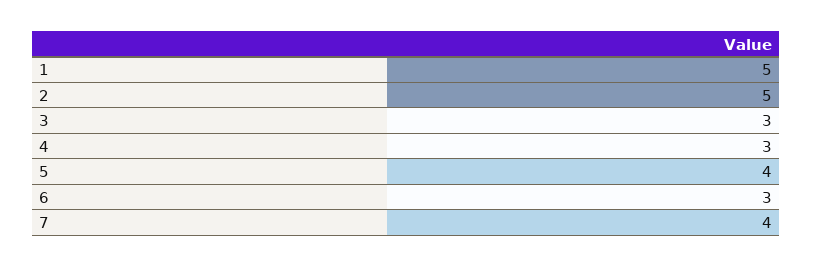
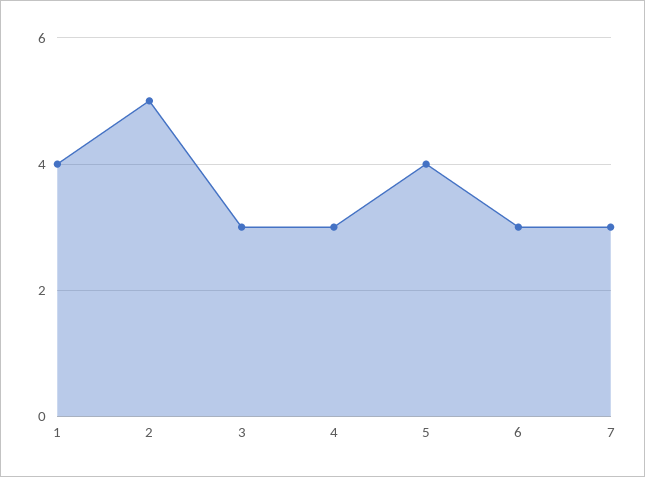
1: 5 -> 4
7: 4 -> 3

